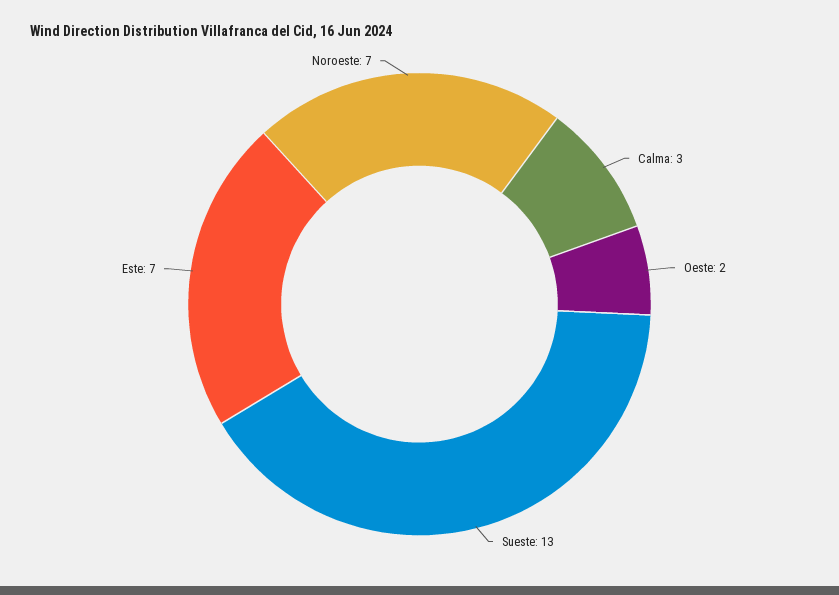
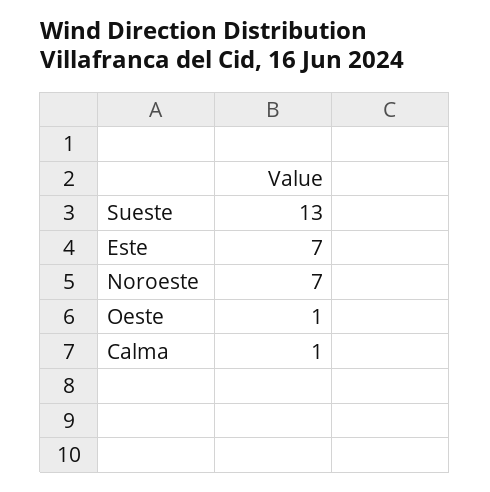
Calma: 3 -> 1
Oeste: 2 -> 1

